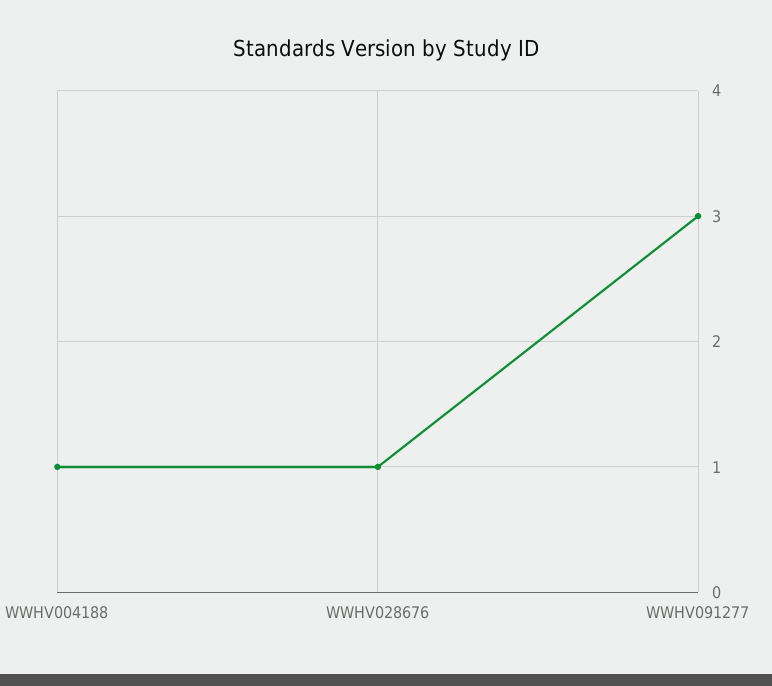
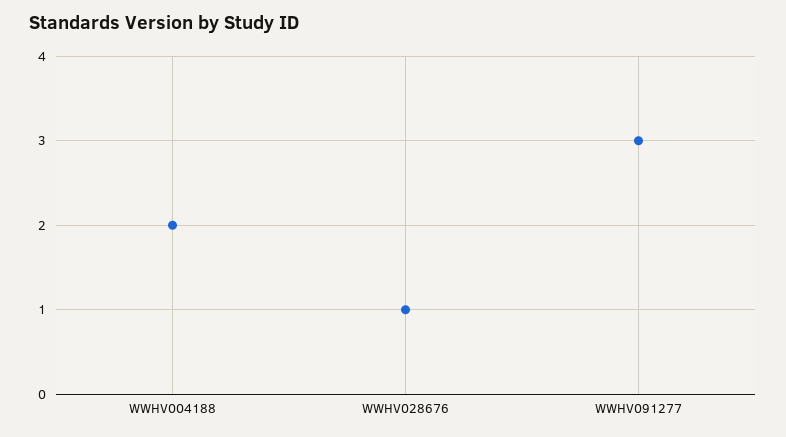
WWHV004188: 1 -> 2

